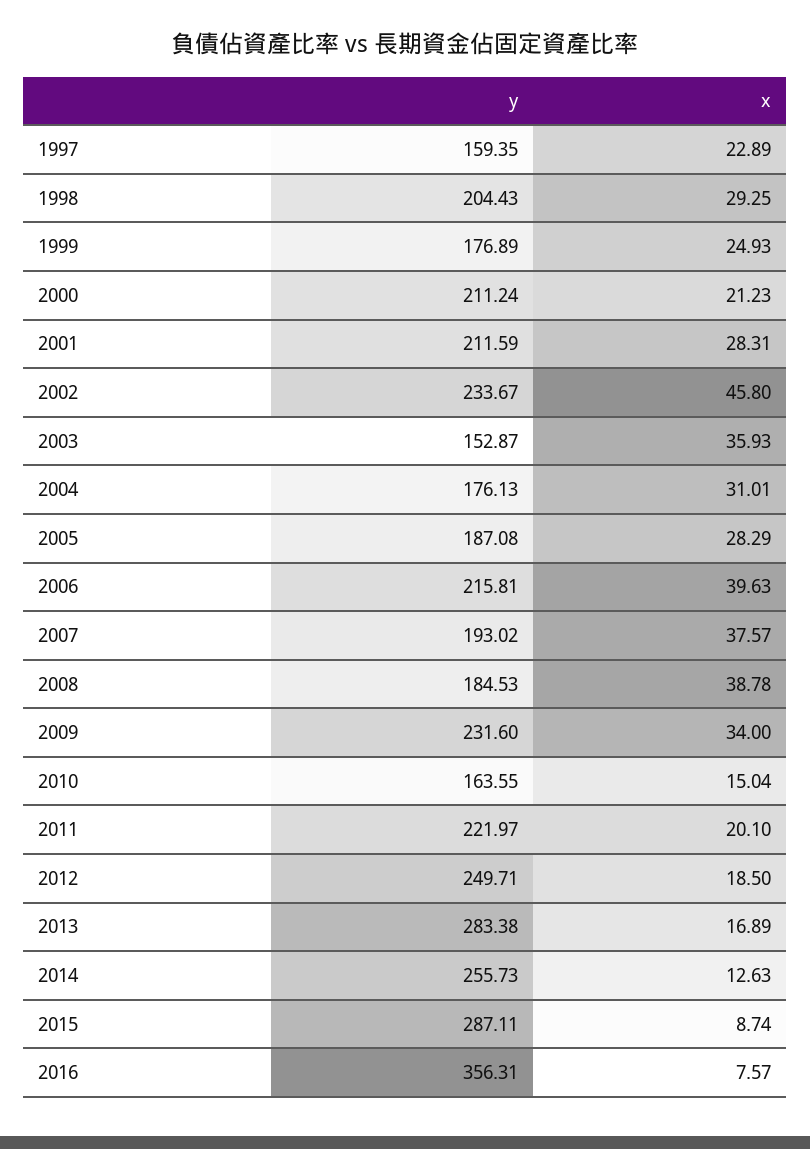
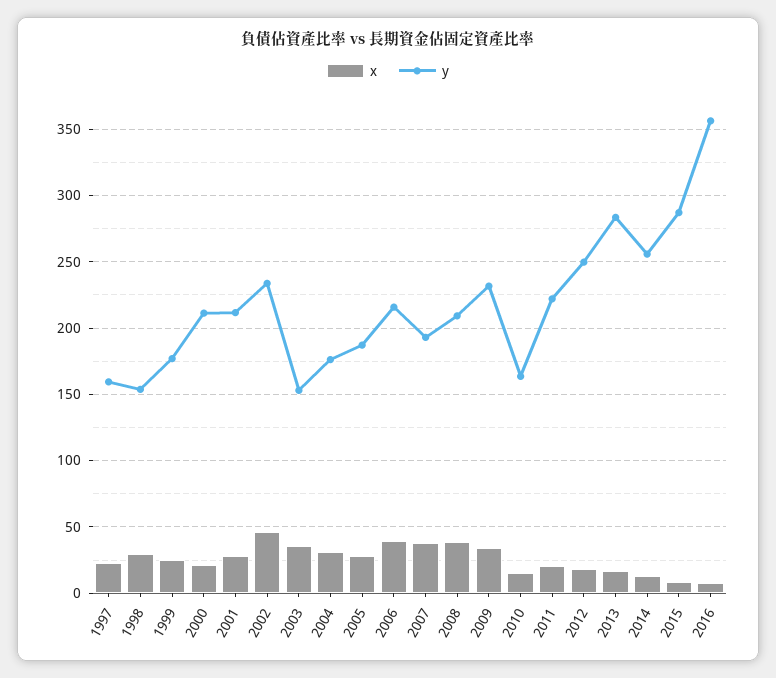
y, 1998: 204.43 -> 155
y, 2008: 184.53 -> 210

